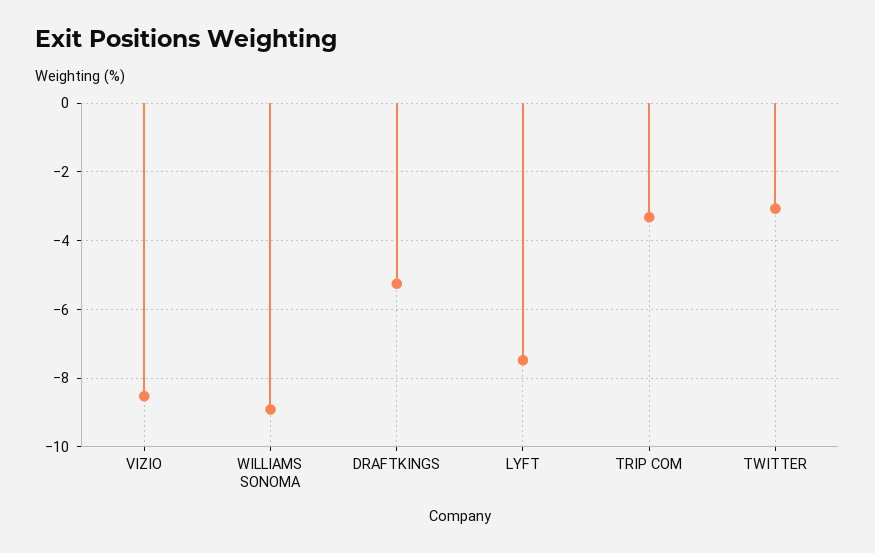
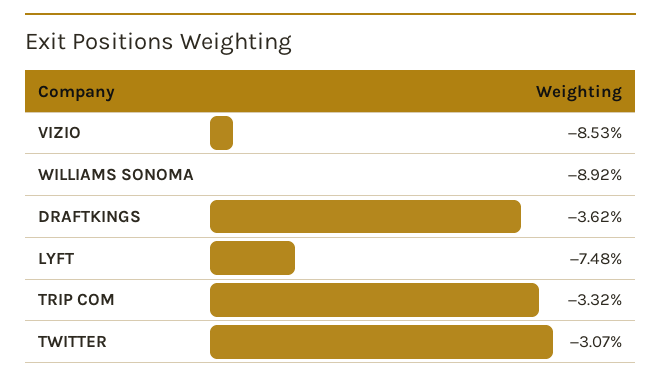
DRAFTKINGS: -5.2 -> -3.62

